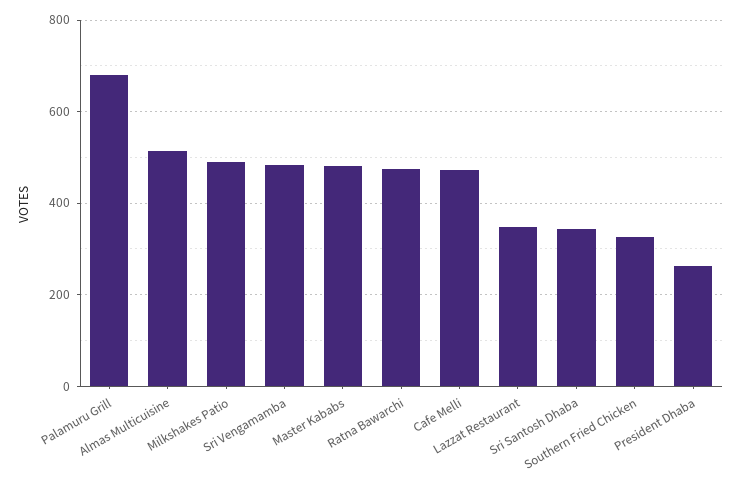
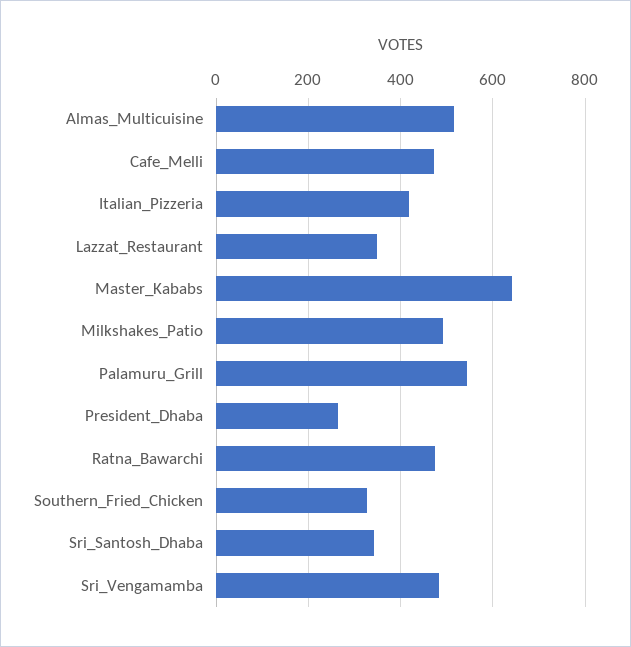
Palamuru Grill: 680 -> 540
Master Kababs: 480 -> 640
Italian_Pizzeria: none -> 420

